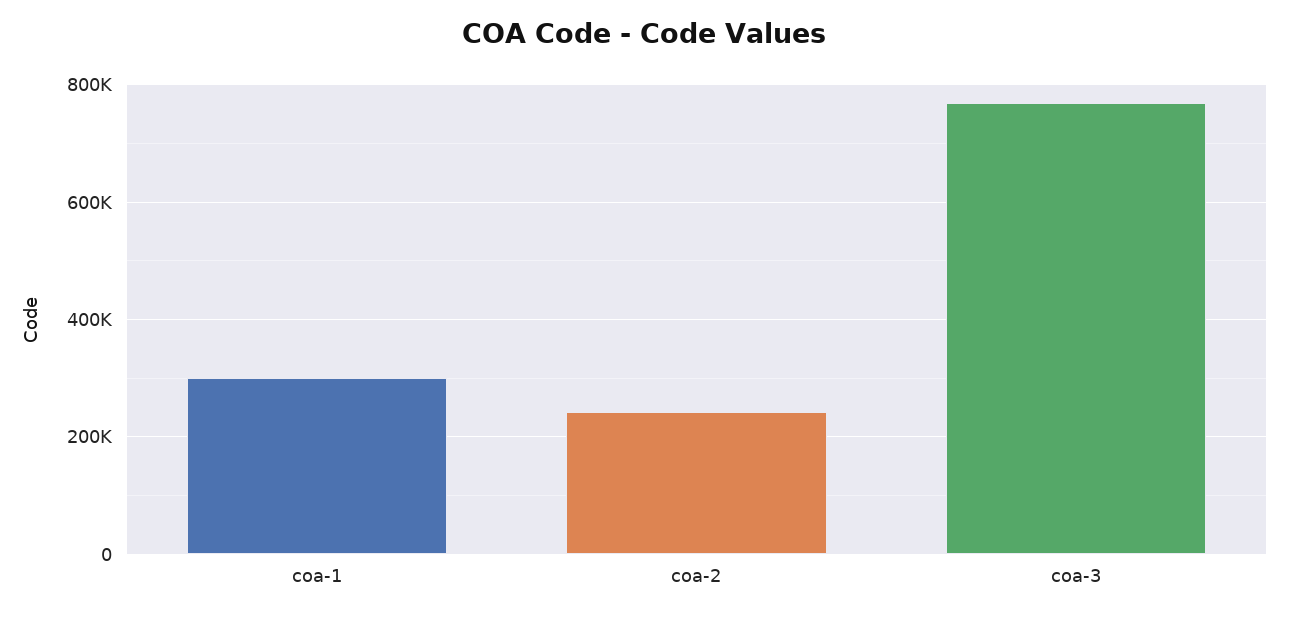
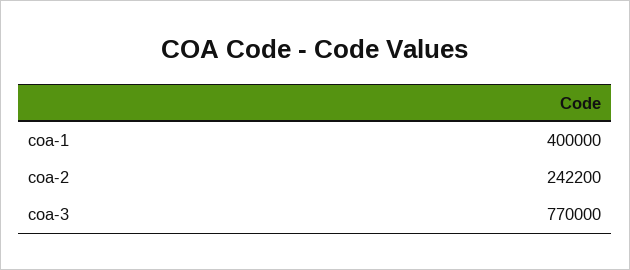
coa-1: 300000 -> 400000

